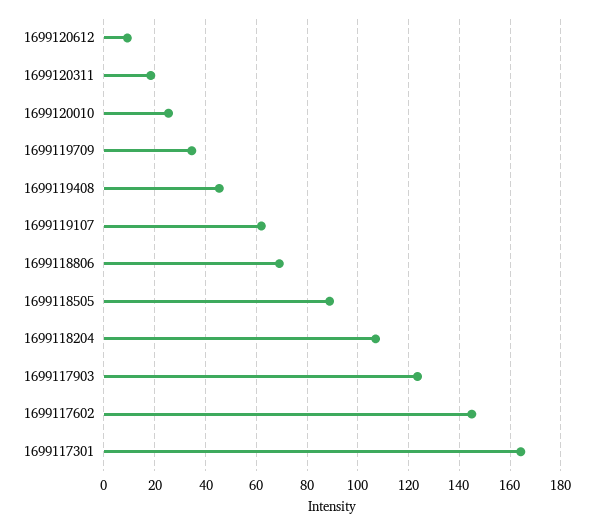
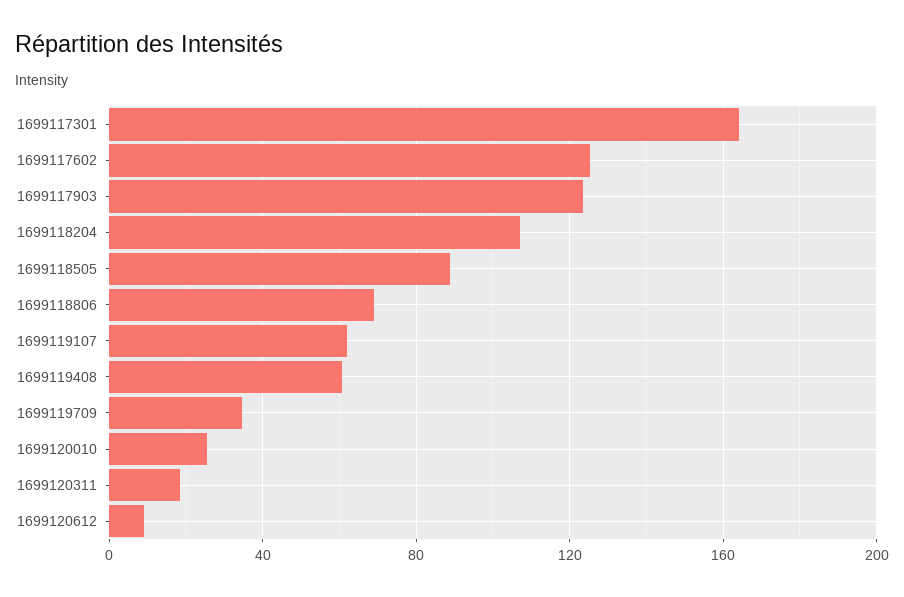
1699119408: 45 -> 60
1699117602: 145 -> 125

